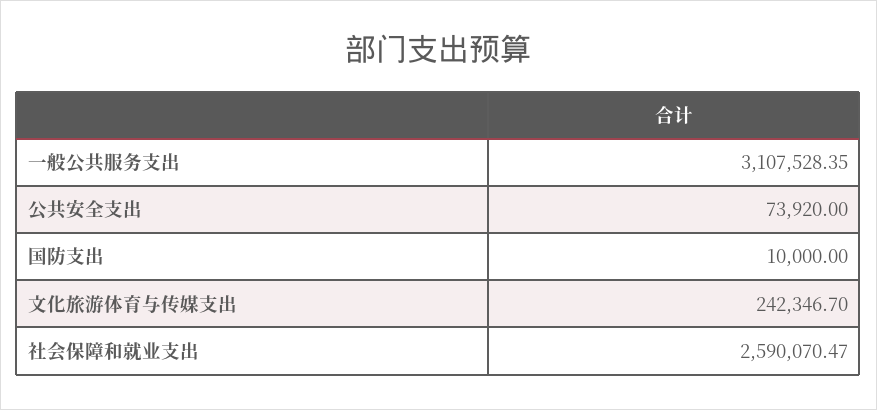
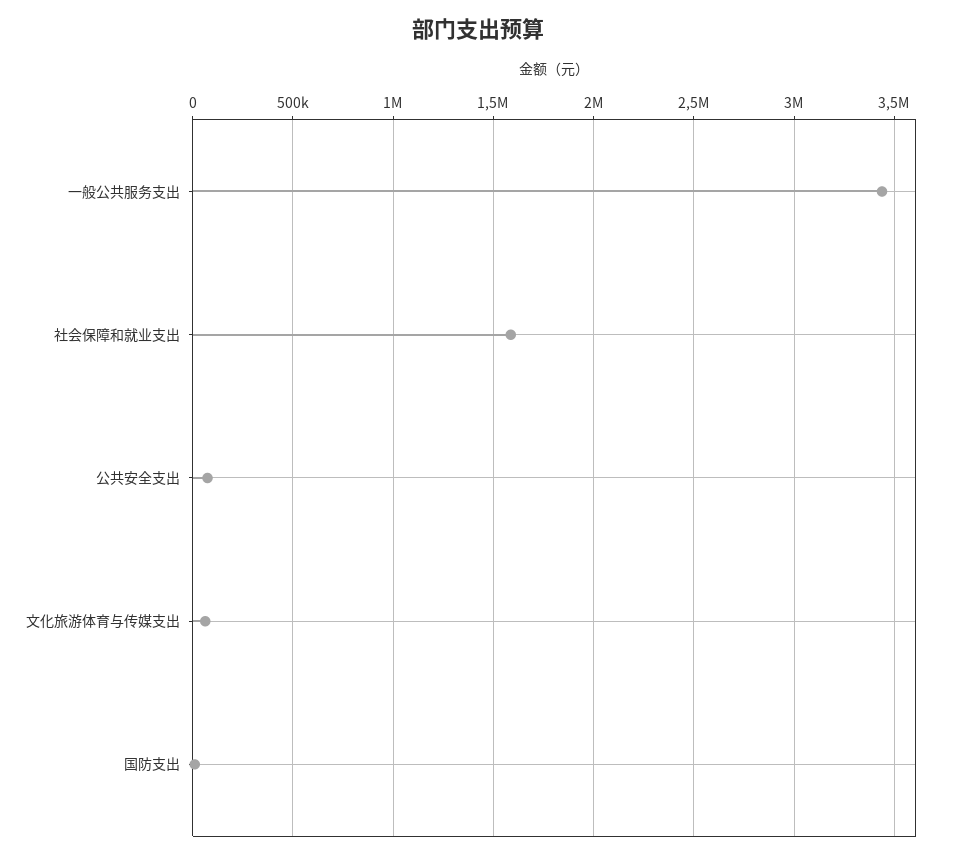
一般公共服务支出: 3107528.35 -> 3450000
文化旅游体育与传媒支出: 242346.7 -> 50000
社会保障和就业支出: 2590070.47 -> 1600000

